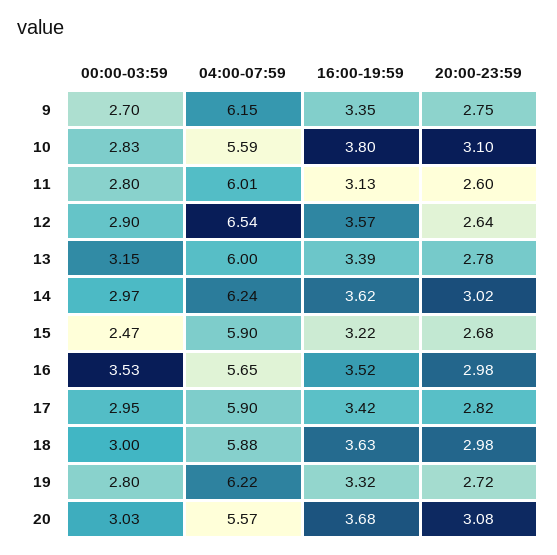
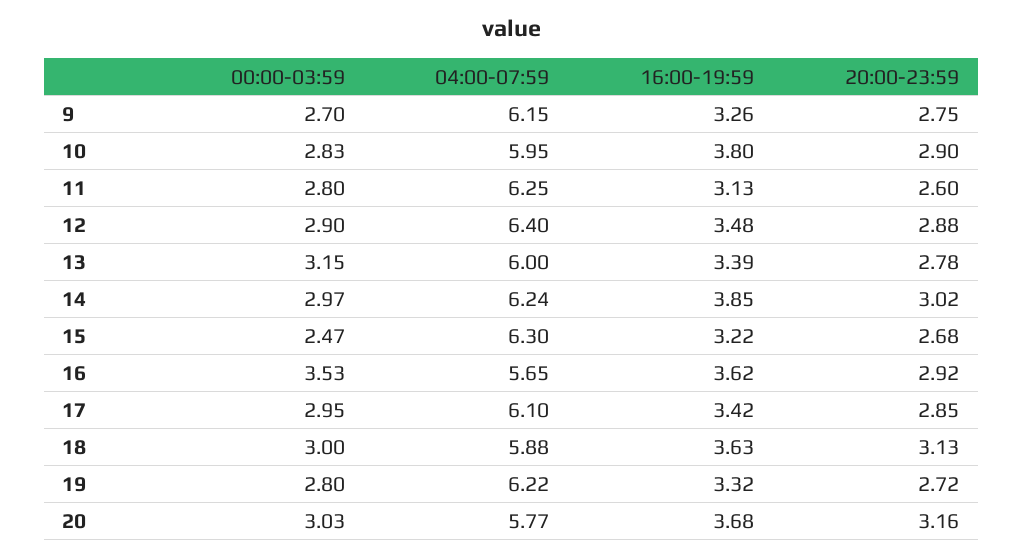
16:00-19:59, 9: 3.35 -> 3.26
04:00-07:59, 10: 5.59 -> 5.95
20:00-23:59, 10: 3.1 -> 2.9
04:00-07:59, 11: 6.01 -> 6.25
04:00-07:59, 12: 6.54 -> 6.4
16:00-19:59, 12: 3.57 -> 3.48
20:00-23:59, 12: 2.64 -> 2.88
16:00-19:59, 14: 3.62 -> 3.85
04:00-07:59, 15: 5.9 -> 6.3
16:00-19:59, 16: 3.52 -> 3.62
20:00-23:59, 16: 2.98 -> 2.92
04:00-07:59, 17: 5.9 -> 6.1
20:00-23:59, 17: 2.82 -> 2.85
20:00-23:59, 18: 2.98 -> 3.13
04:00-07:59, 20: 5.57 -> 5.77
20:00-23:59, 20: 3.08 -> 3.16

